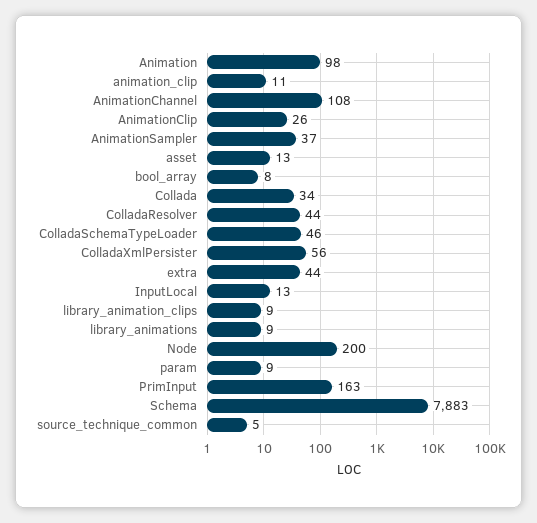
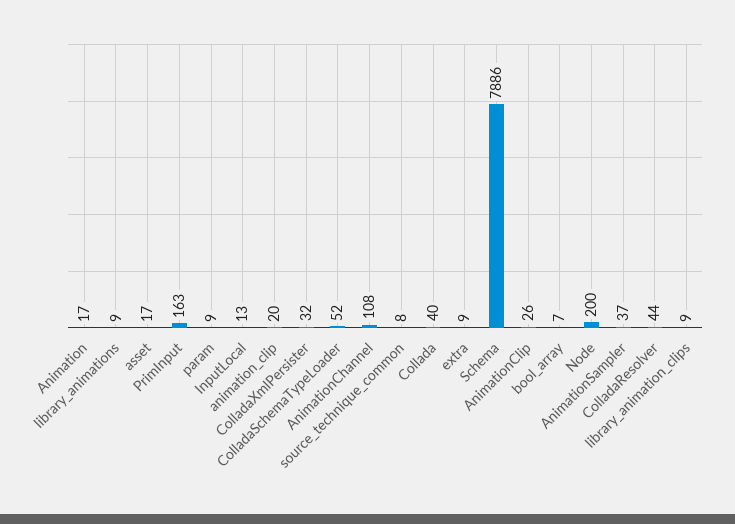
Animation: 98 -> 17
animation_clip: 11 -> 20
asset: 13 -> 17
bool_array: 8 -> 7
Collada: 34 -> 40
ColladaSchemaTypeLoader: 46 -> 52
ColladaXmlPersister: 56 -> 32
extra: 44 -> 9
Schema: 7883 -> 7886
source_technique_common: 5 -> 8

